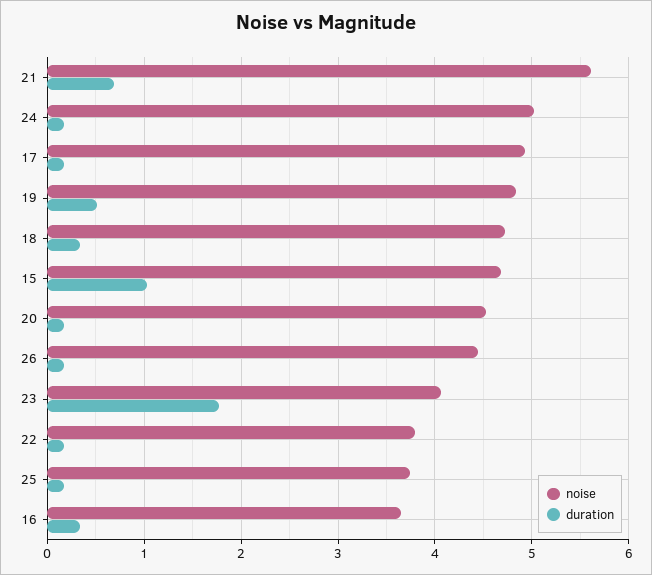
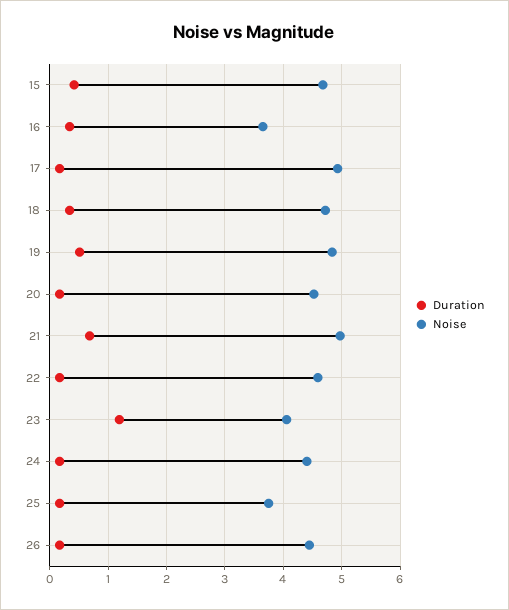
noise, 21: 5.6 -> 5
noise, 24: 5 -> 4.4
duration, 15: 1 -> 0.4
duration, 23: 1.8 -> 1.2
noise, 22: 3.8 -> 4.6

